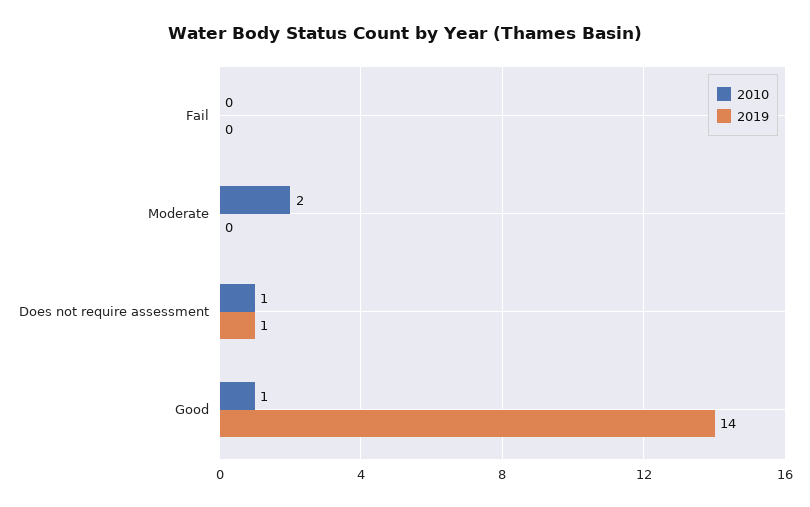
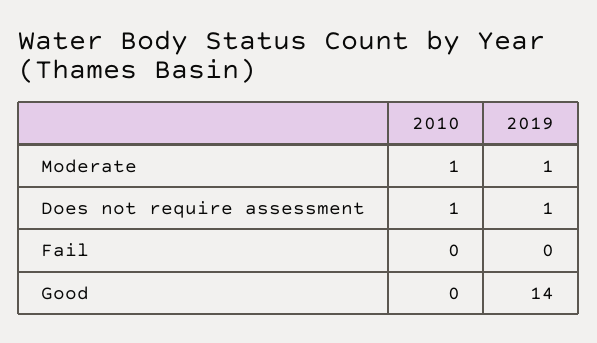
2010, Moderate: 2 -> 1
2019, Moderate: 0 -> 1
2010, Good: 1 -> 0

